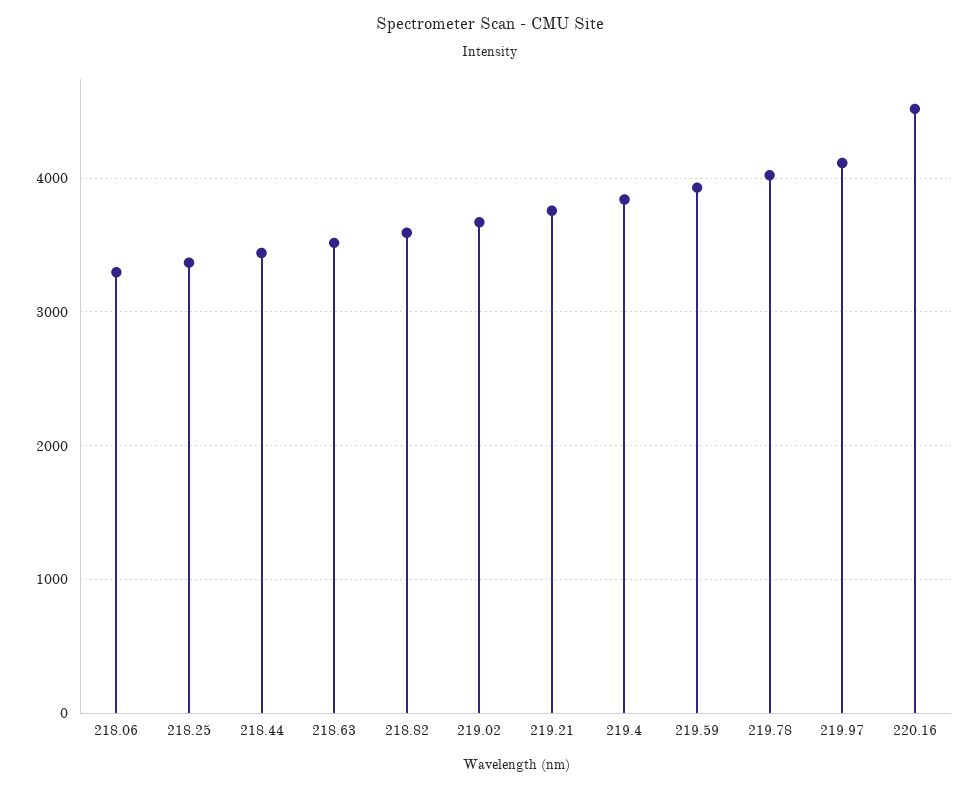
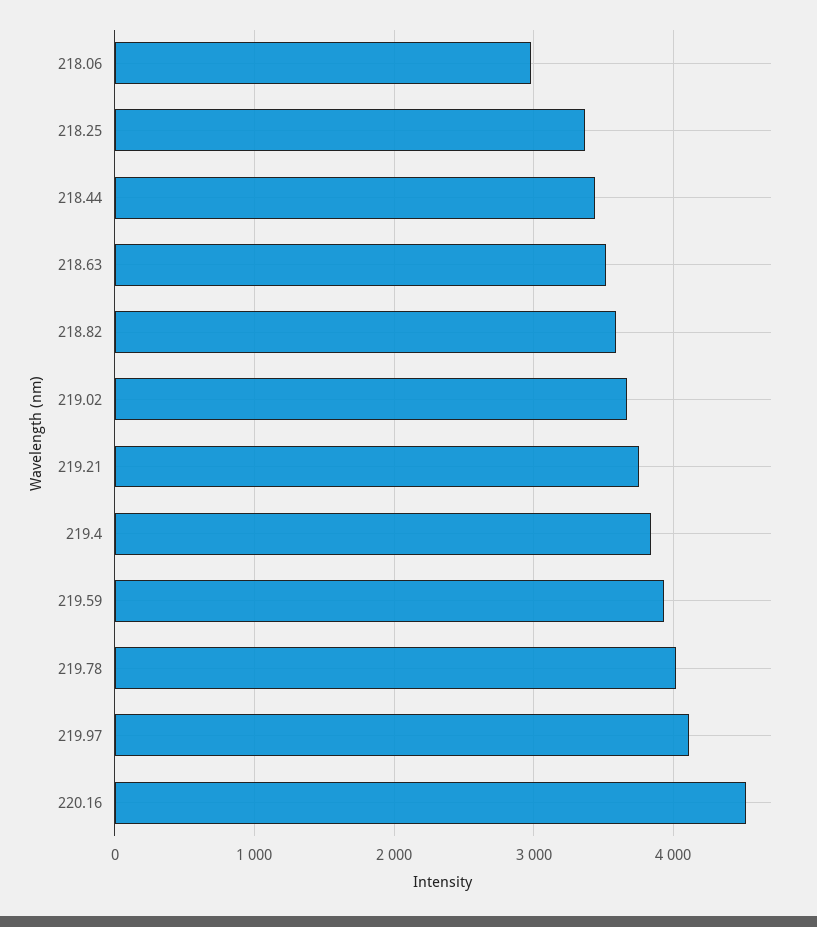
218.06: 3300 -> 3000

